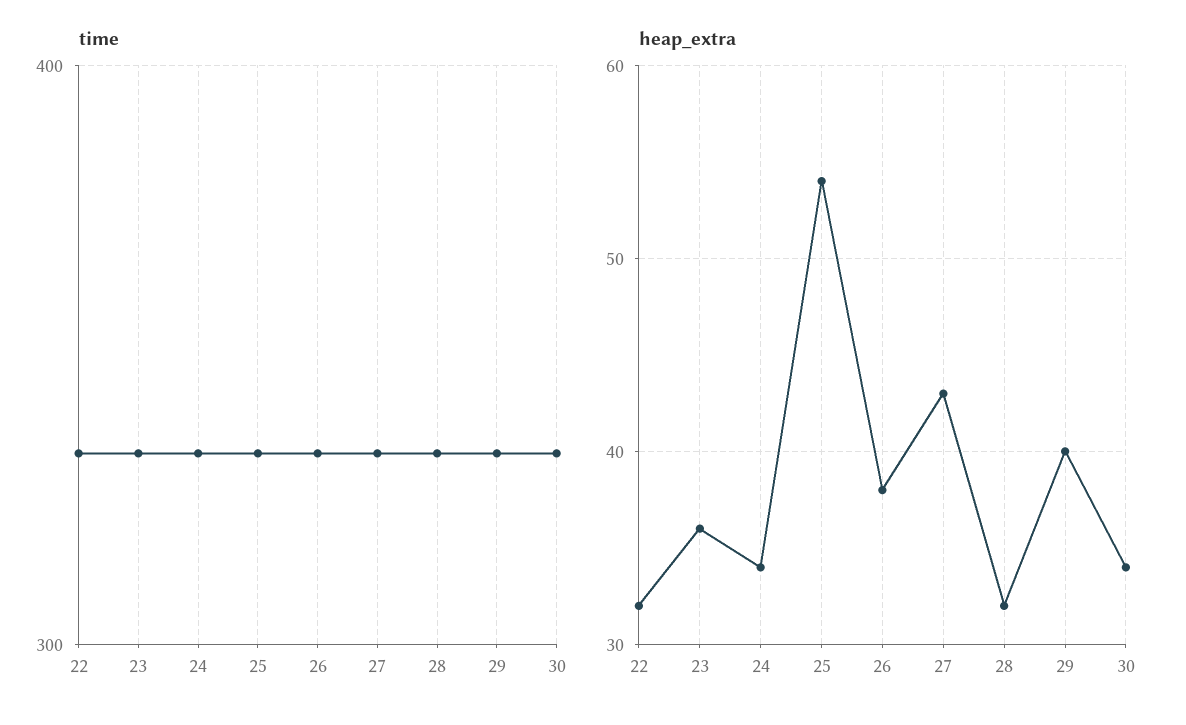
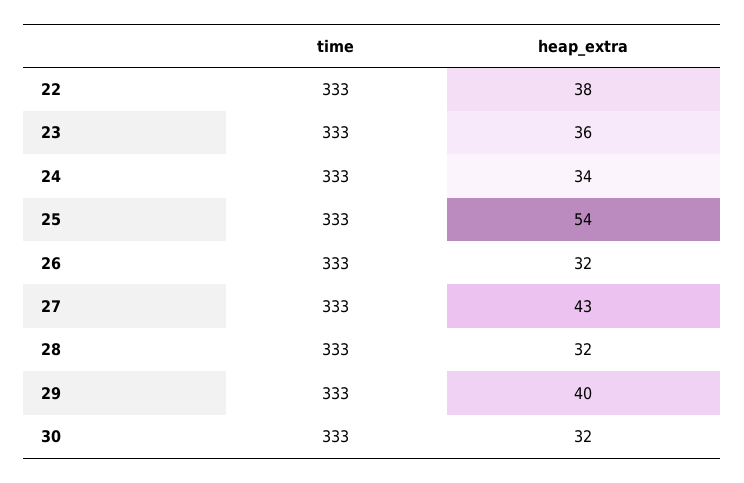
heap_extra, 22: 32 -> 38
heap_extra, 26: 38 -> 32
heap_extra, 30: 34 -> 32

